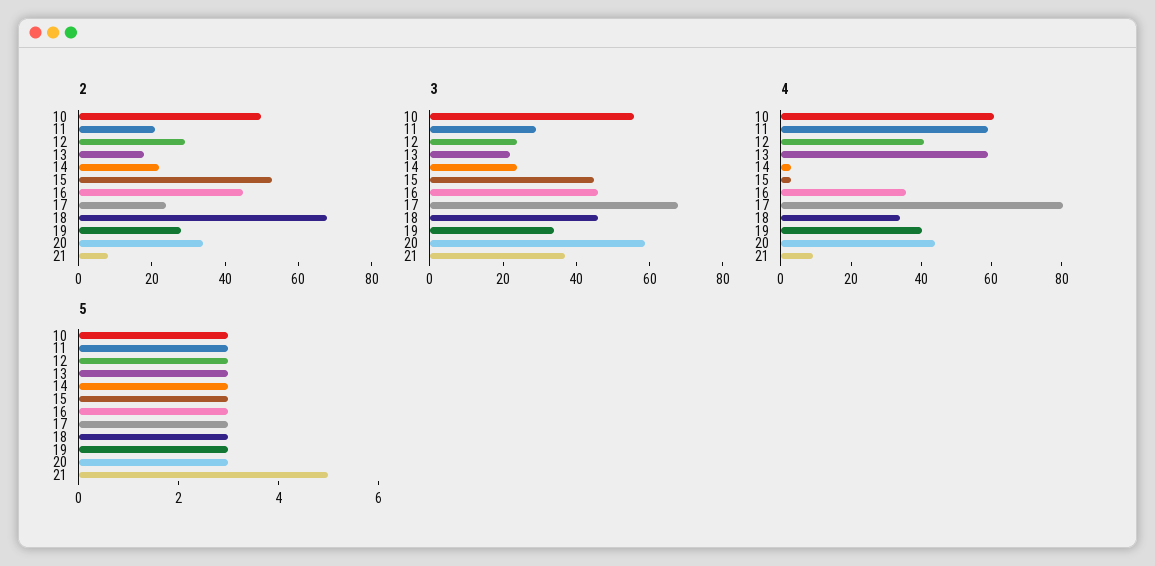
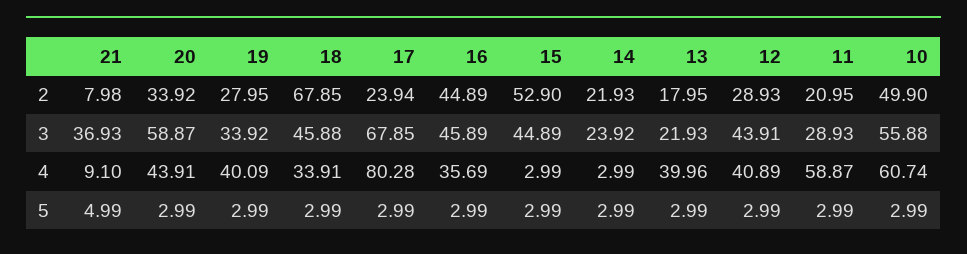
3, 12: 25 -> 43.91
4, 13: 60 -> 39.96

